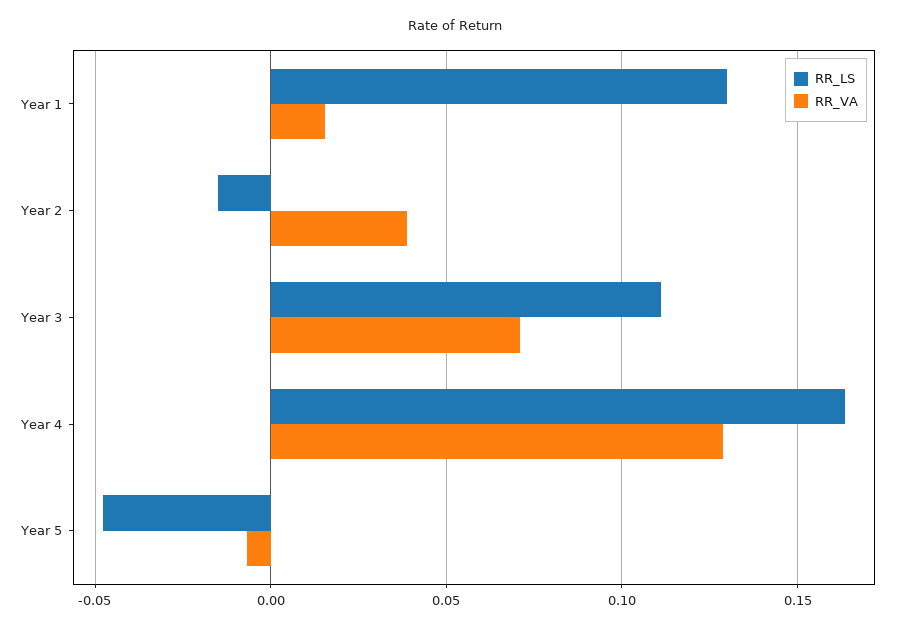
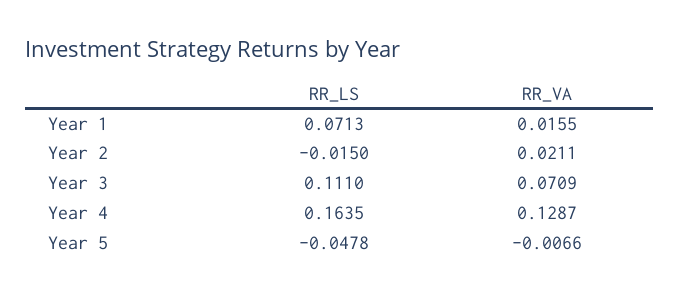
RR_LS, Year 1: 0.13 -> 0.0713
RR_VA, Year 2: 0.04 -> 0.0211

